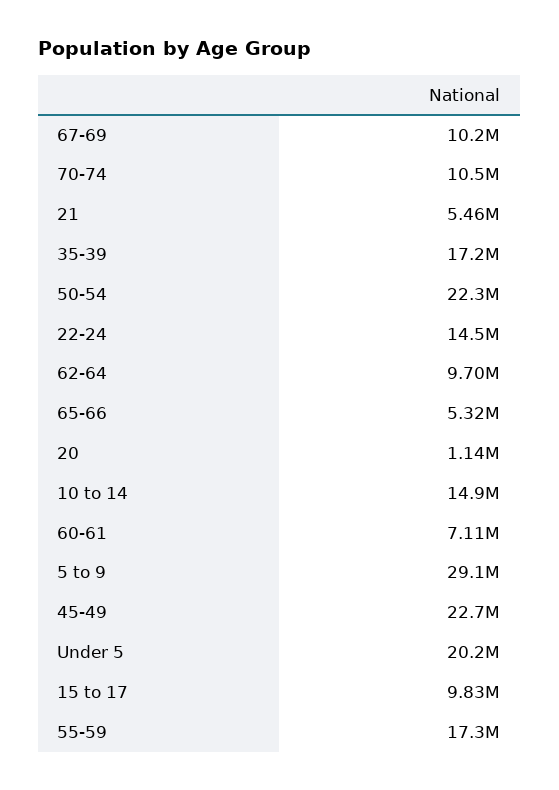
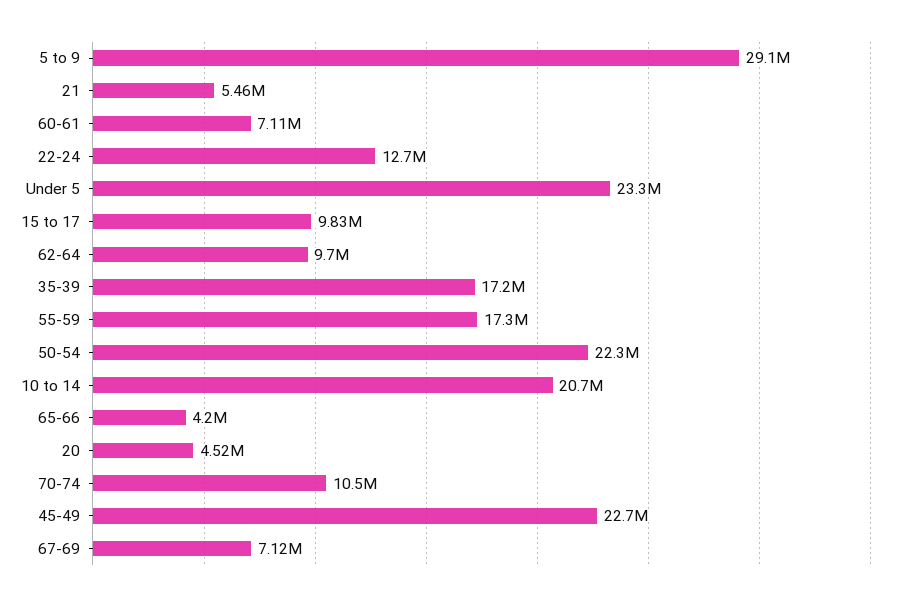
67-69: 10200000 -> 7120000
22-24: 14500000 -> 12700000
65-66: 5320000 -> 4200000
20: 1140000 -> 4520000
10 to 14: 14900000 -> 20700000
Under 5: 20200000 -> 23300000

